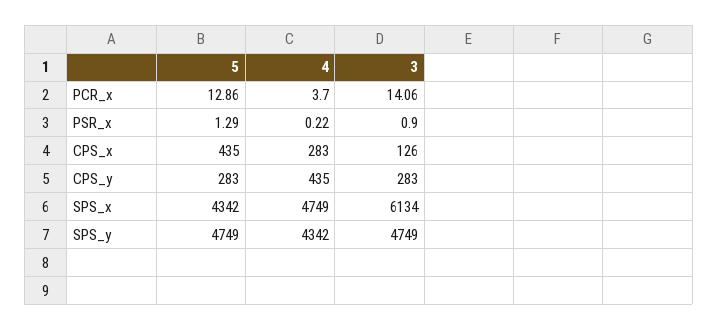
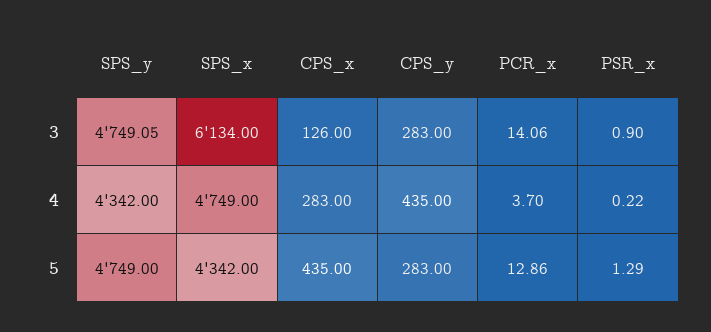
3, SPS_y: 4749 -> 4749.05

